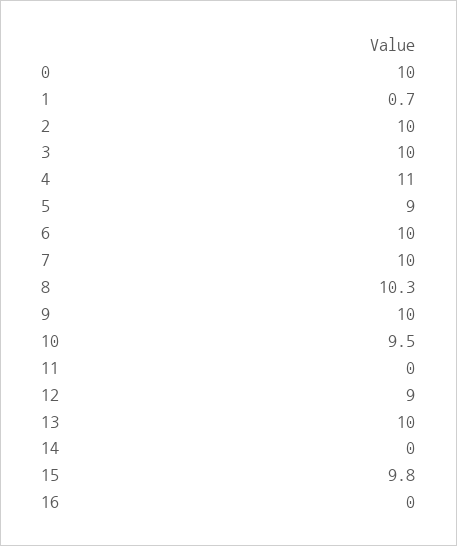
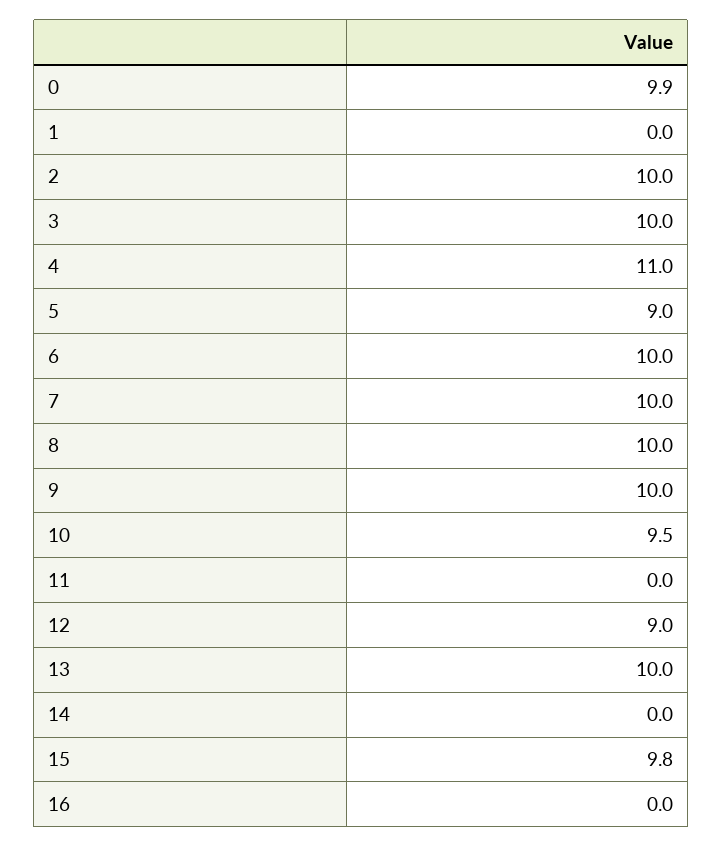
0: 10 -> 9.9
1: 0.7 -> 0
8: 10.3 -> 10

